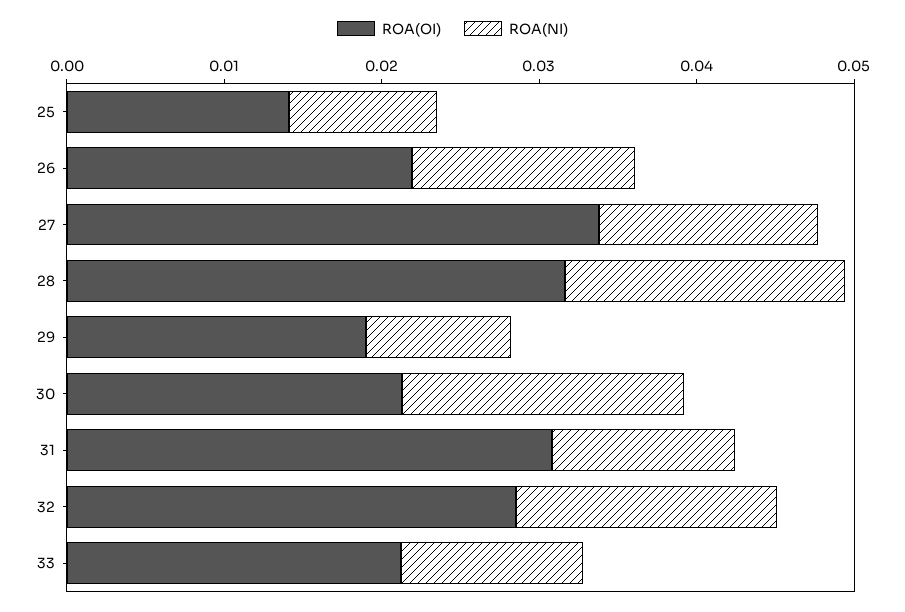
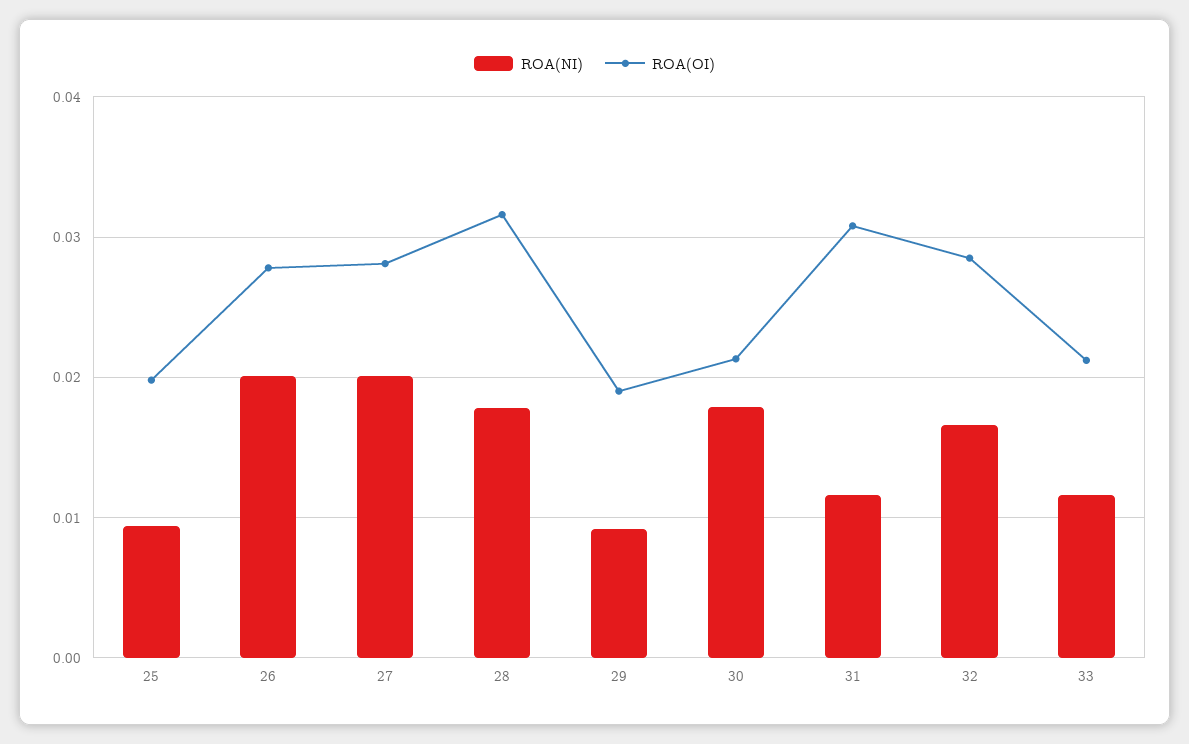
ROA(OI), 25: 0.014 -> 0.02
ROA(OI), 26: 0.022 -> 0.028
ROA(NI), 26: 0.014 -> 0.02
ROA(OI), 27: 0.034 -> 0.028
ROA(NI), 27: 0.014 -> 0.02

